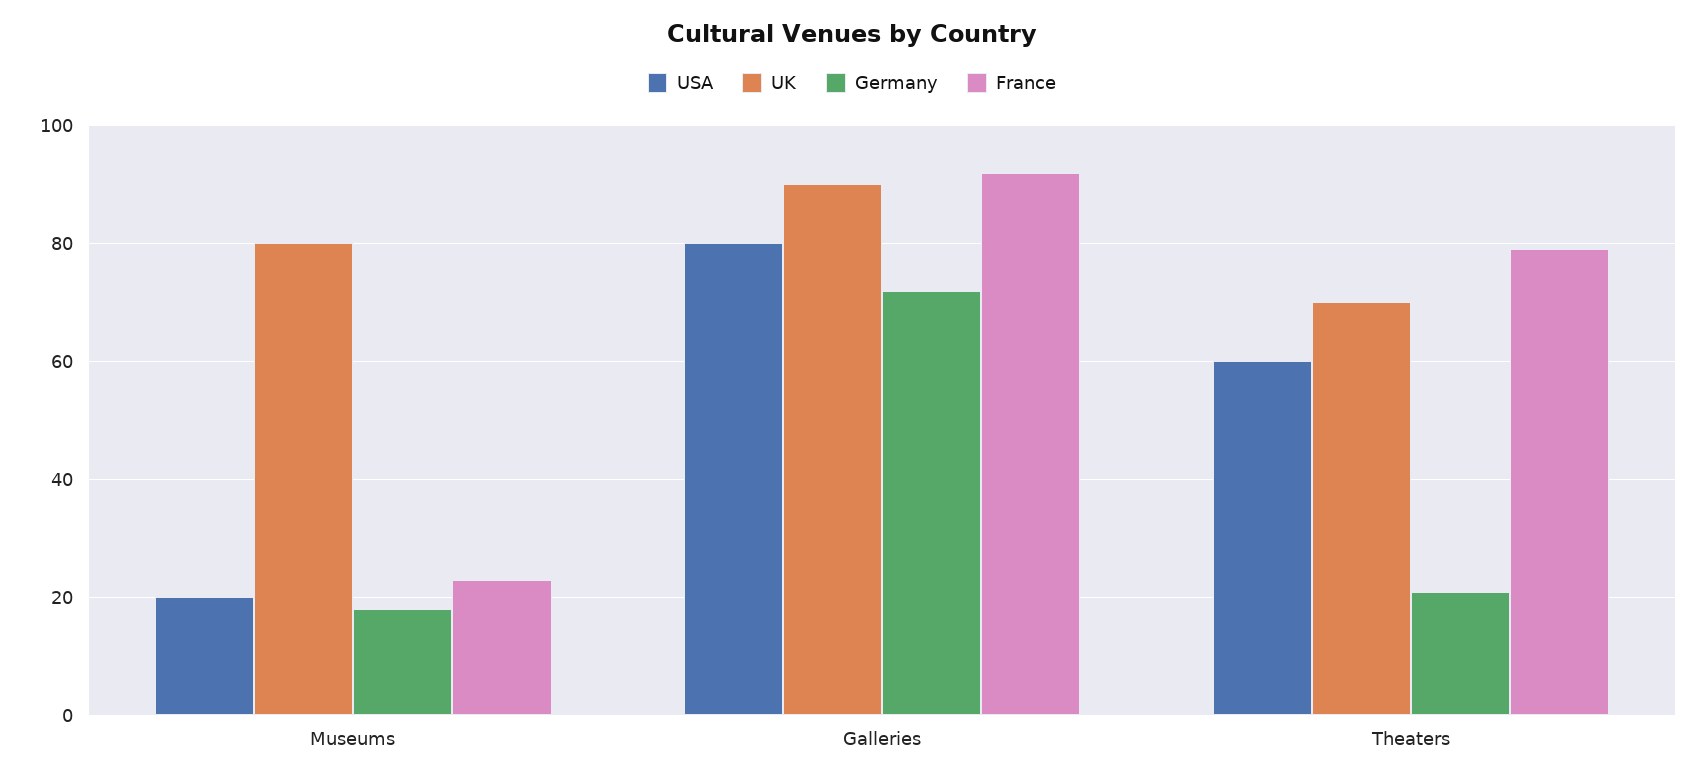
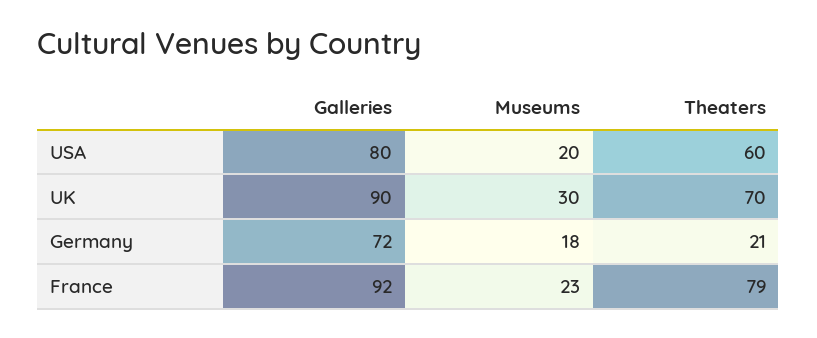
UK, Museums: 80 -> 30

